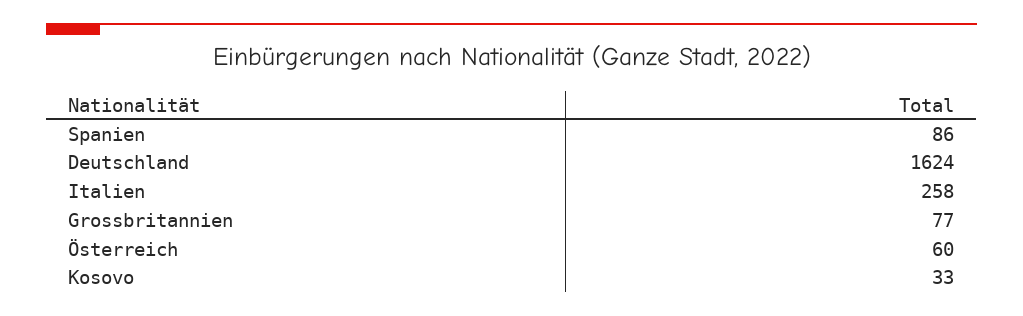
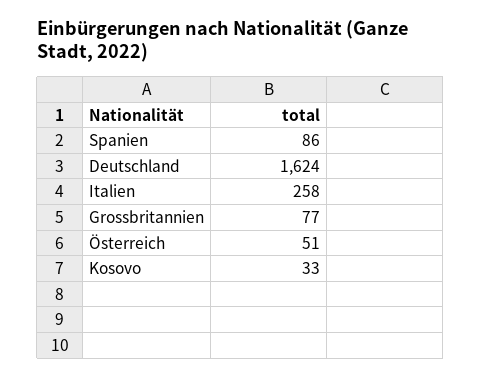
Österreich: 60 -> 51

